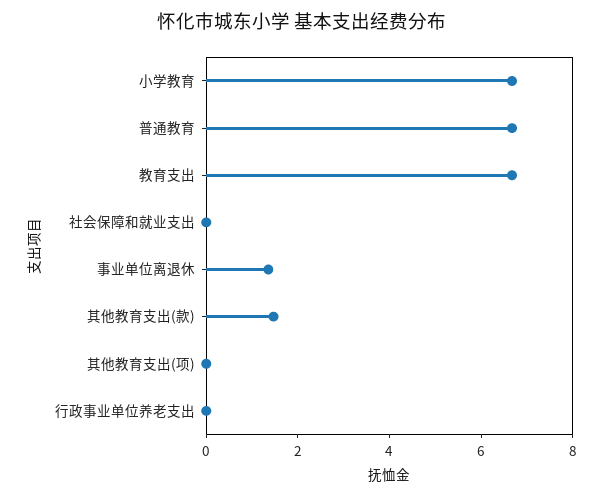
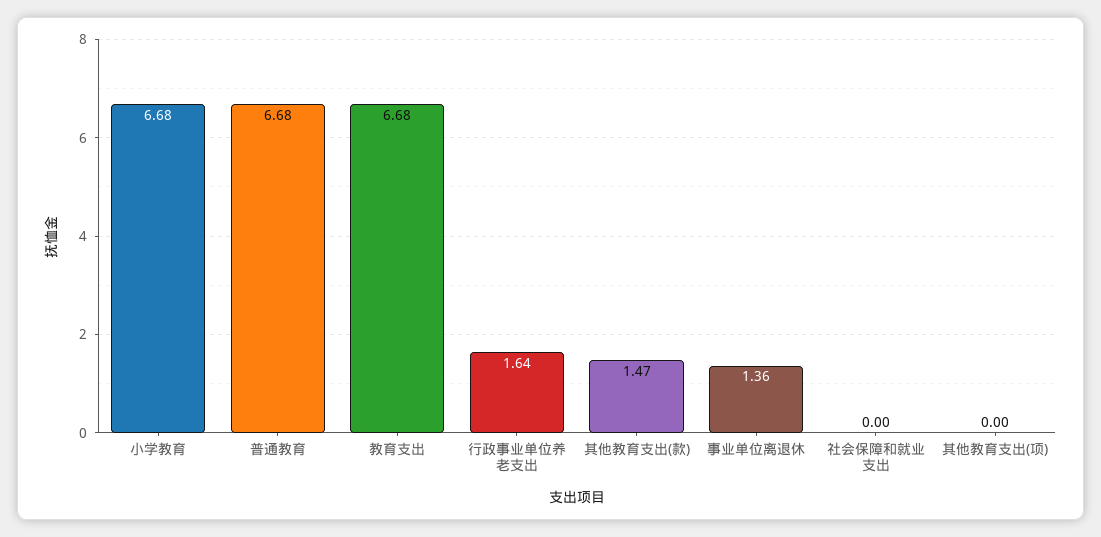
行政事业单位养老支出: 0 -> 1.64

